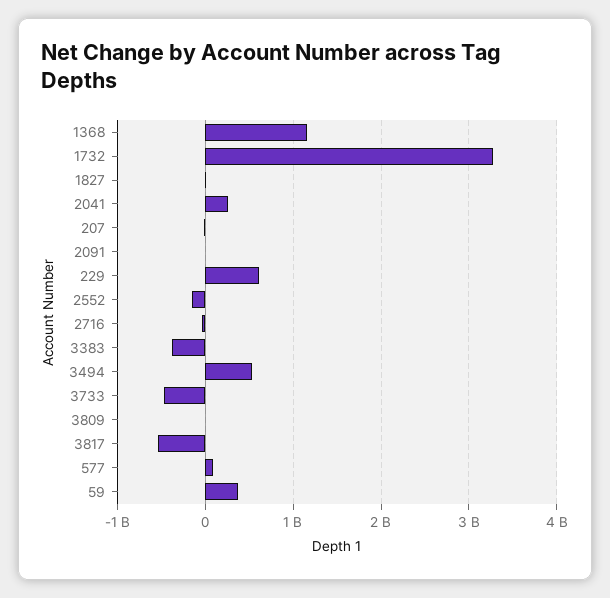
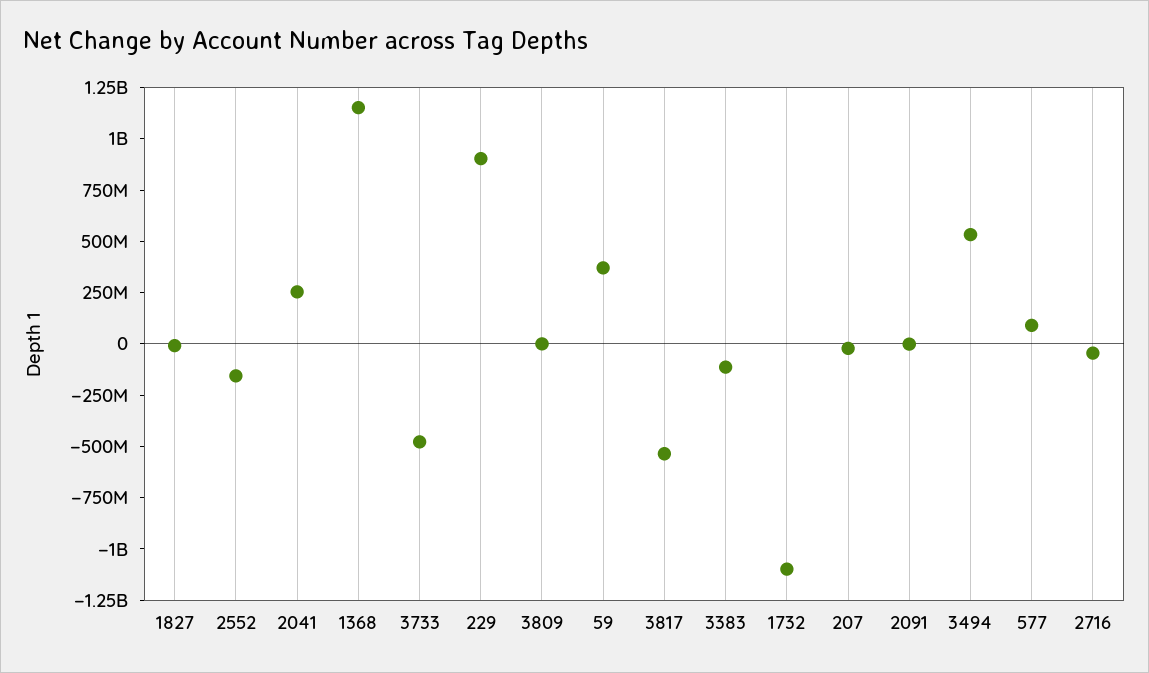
1732: 3300000000 -> -1100000000
229: 600000000 -> 900000000
3383: -400000000 -> -100000000

